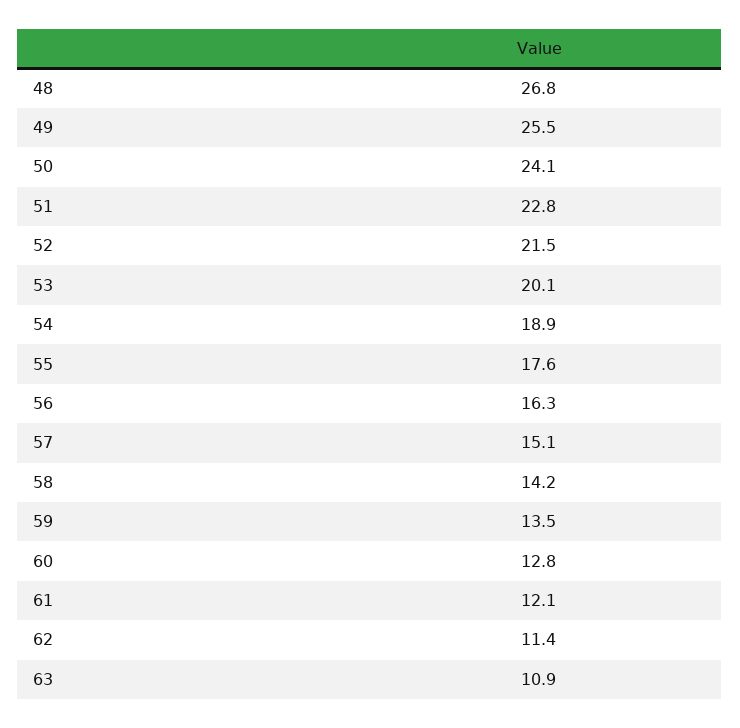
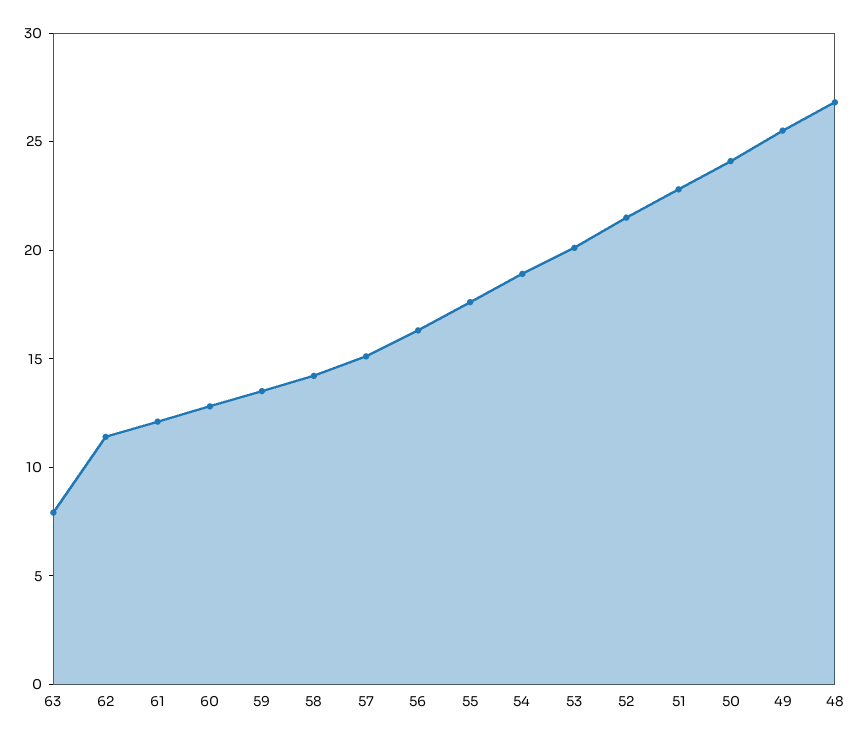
63: 10.9 -> 8

